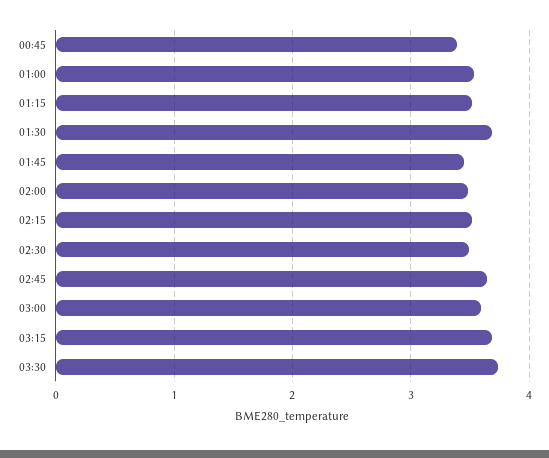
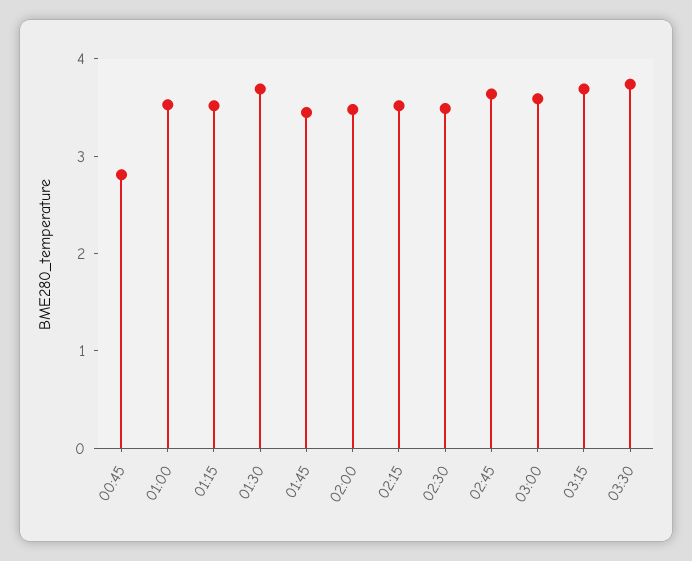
00:45: 3.4 -> 2.8

